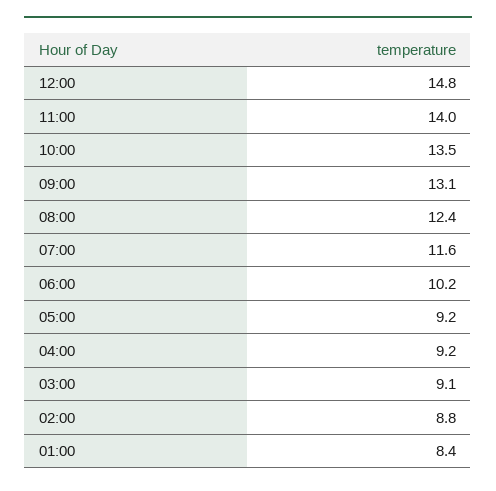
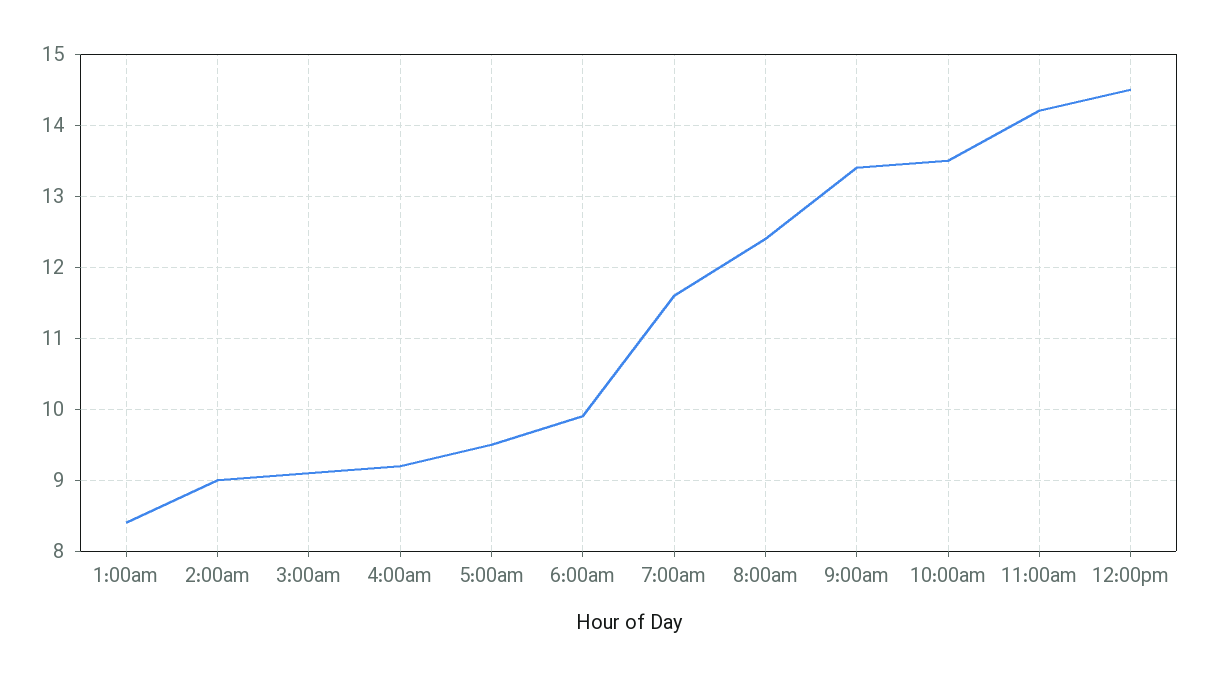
12:00: 14.8 -> 14.5
11:00: 14 -> 14.2
09:00: 13.1 -> 13.4
06:00: 10.2 -> 9.9
05:00: 9.2 -> 9.5
02:00: 8.8 -> 9

